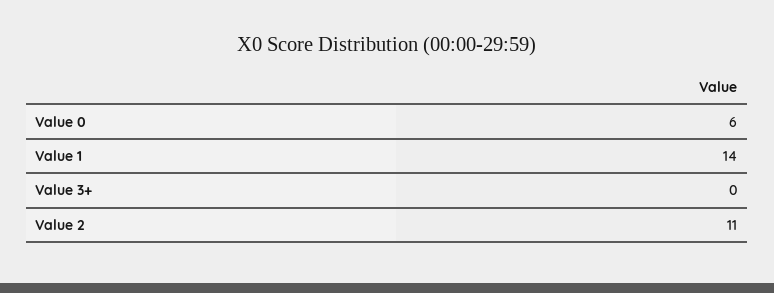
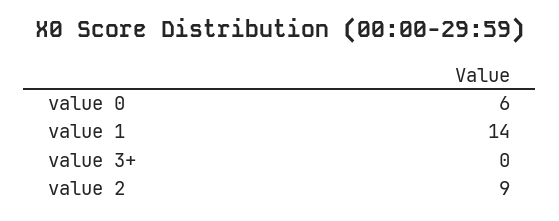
Value 2: 11 -> 9

